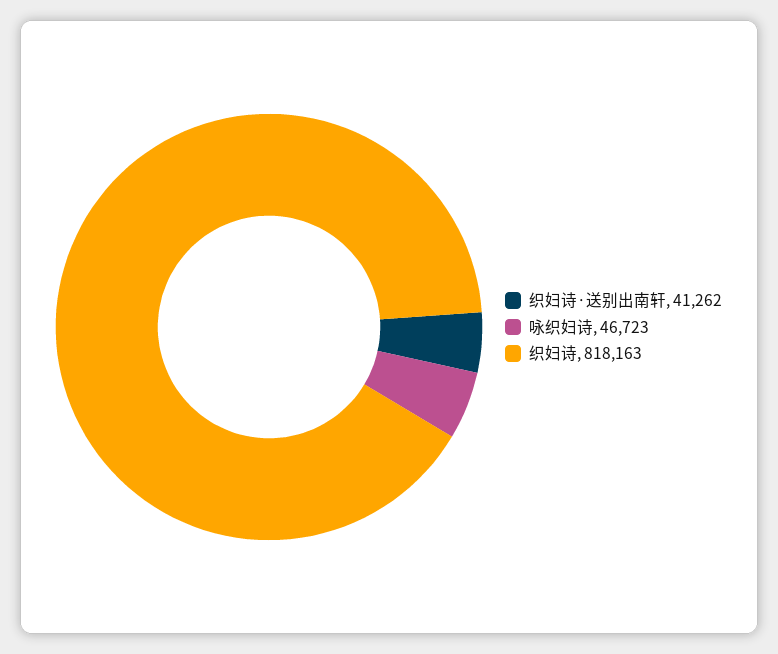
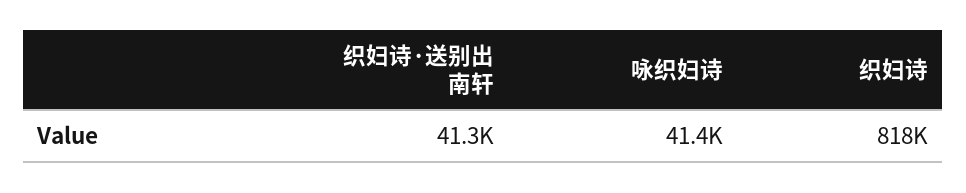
咏织妇诗: 46723 -> 41400

